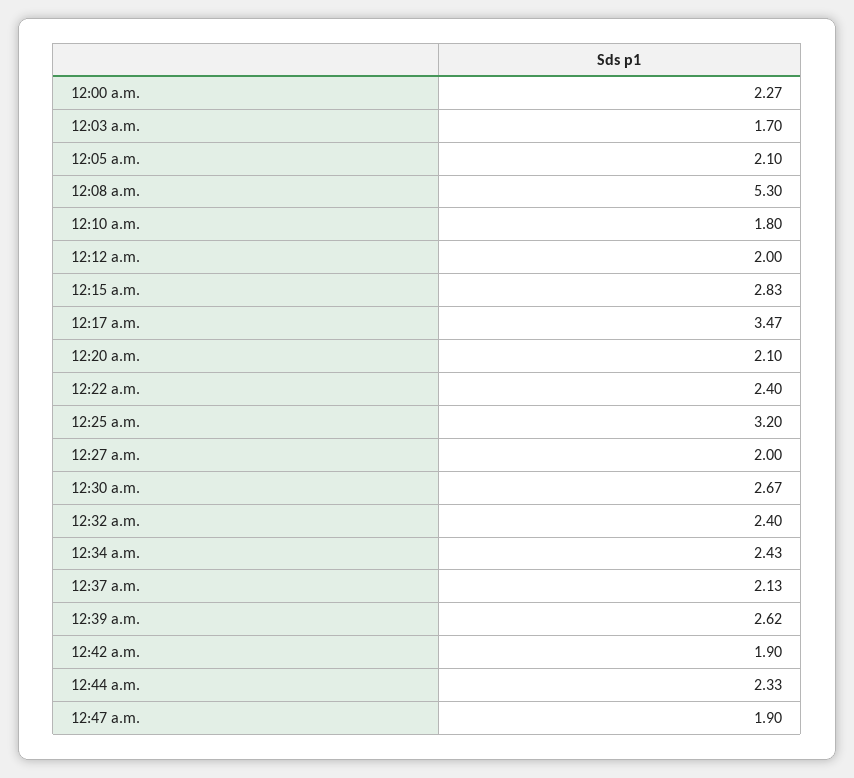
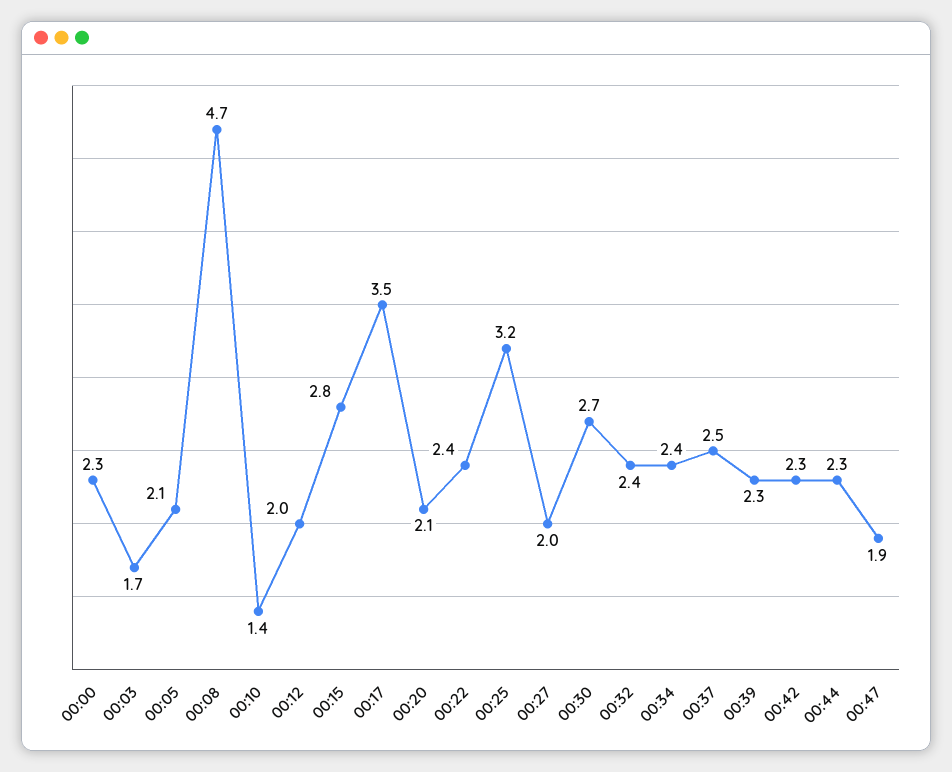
12:08 a.m.: 5.3 -> 4.7
12:10 a.m.: 1.8 -> 1.4
12:37 a.m.: 2.13 -> 2.5
12:39 a.m.: 2.62 -> 2.3
12:42 a.m.: 1.9 -> 2.3

